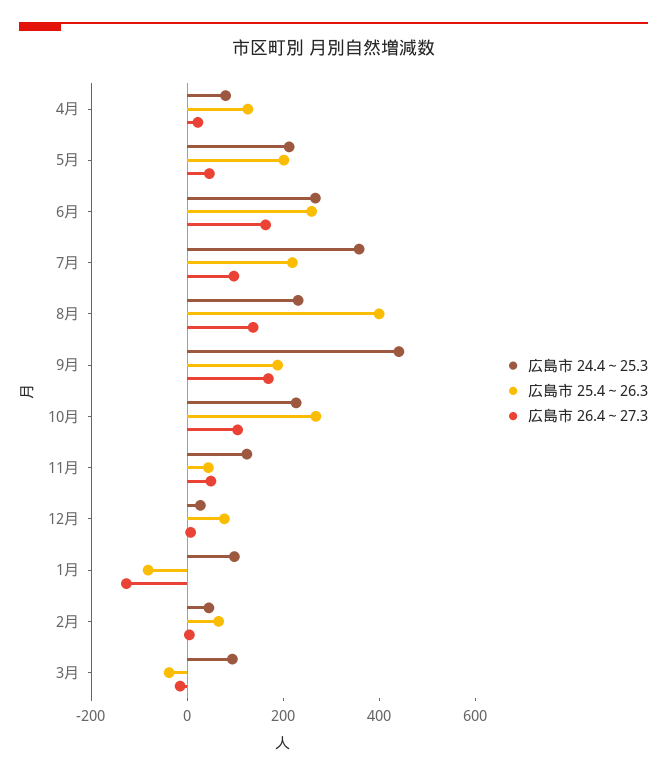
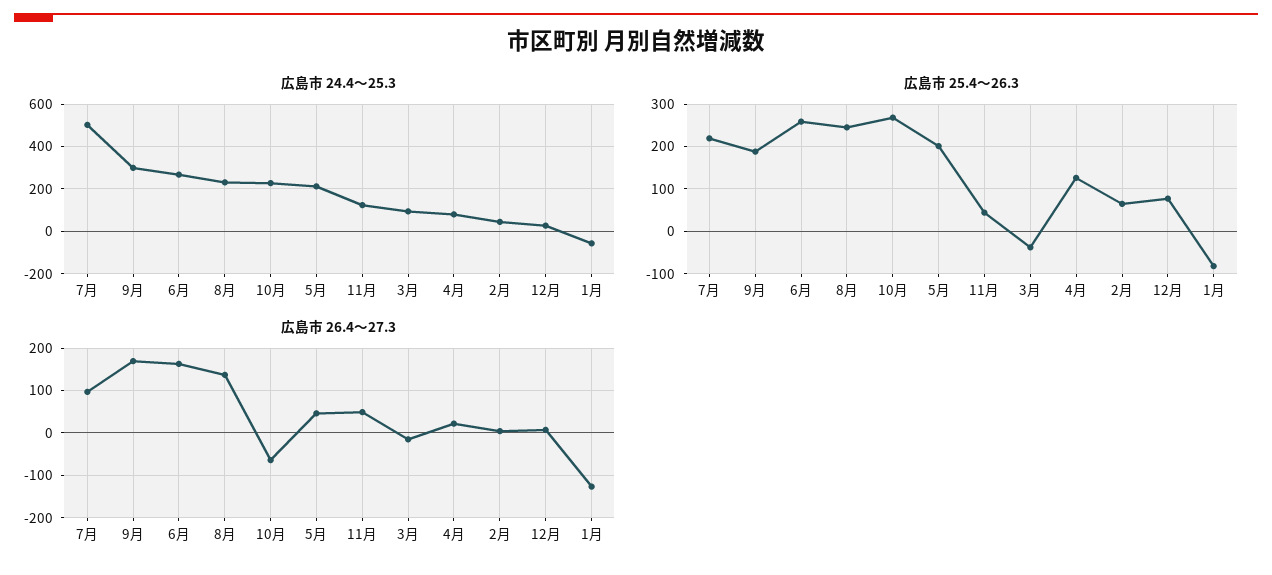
広島市 24.4～25.3, 7月: 350 -> 500
広島市 25.4～26.3, 8月: 400 -> 240
広島市 24.4～25.3, 9月: 450 -> 300
広島市 26.4～27.3, 10月: 100 -> -60
広島市 24.4～25.3, 1月: 100 -> -50

